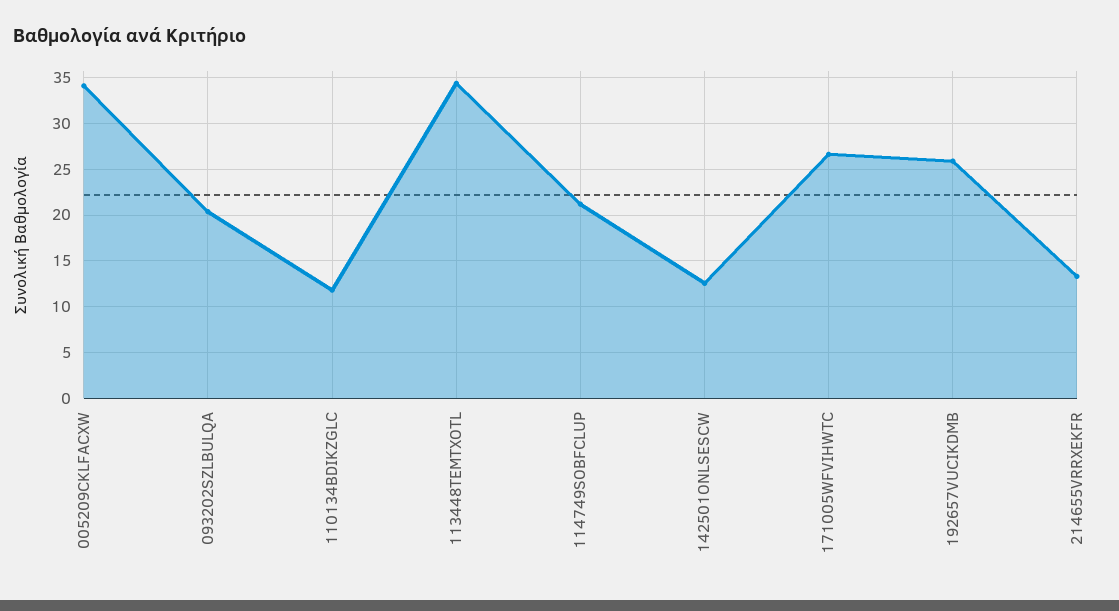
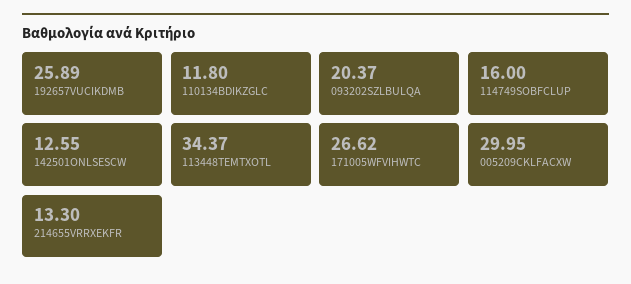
005209CKLFACXW: 34 -> 29.95
114749SOBFCLUP: 21 -> 16

